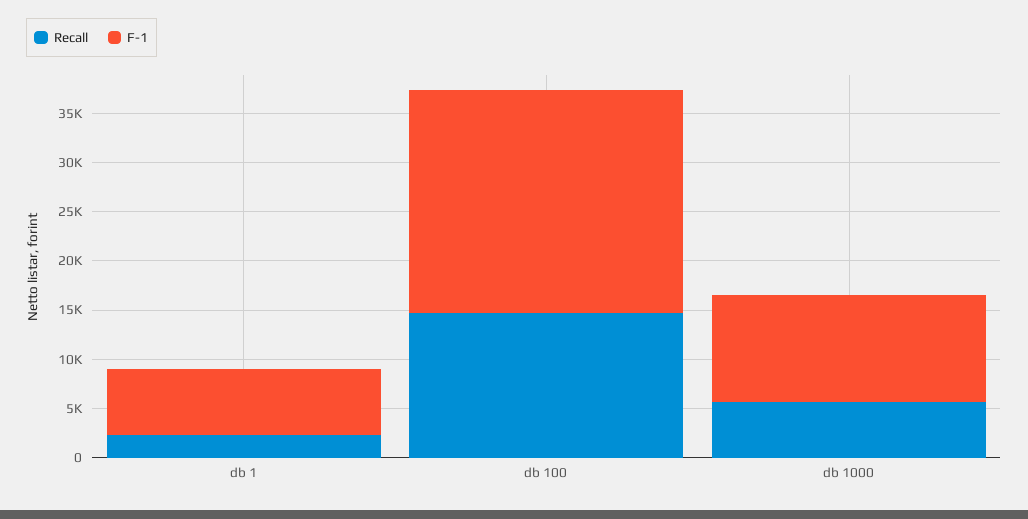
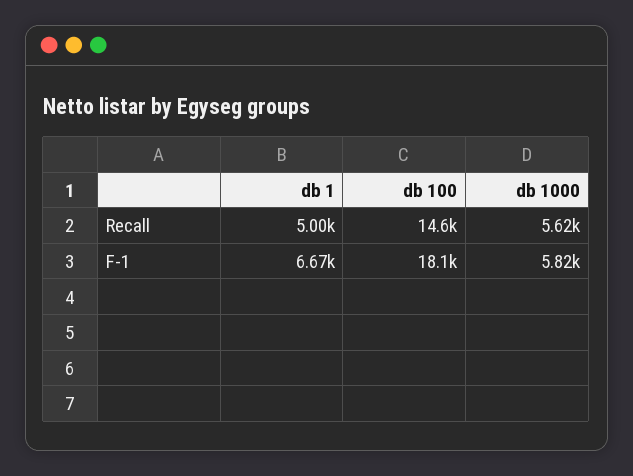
Recall, db 1: 2000 -> 5000
F-1, db 100: 23000 -> 18100
F-1, db 1000: 11000 -> 5820

